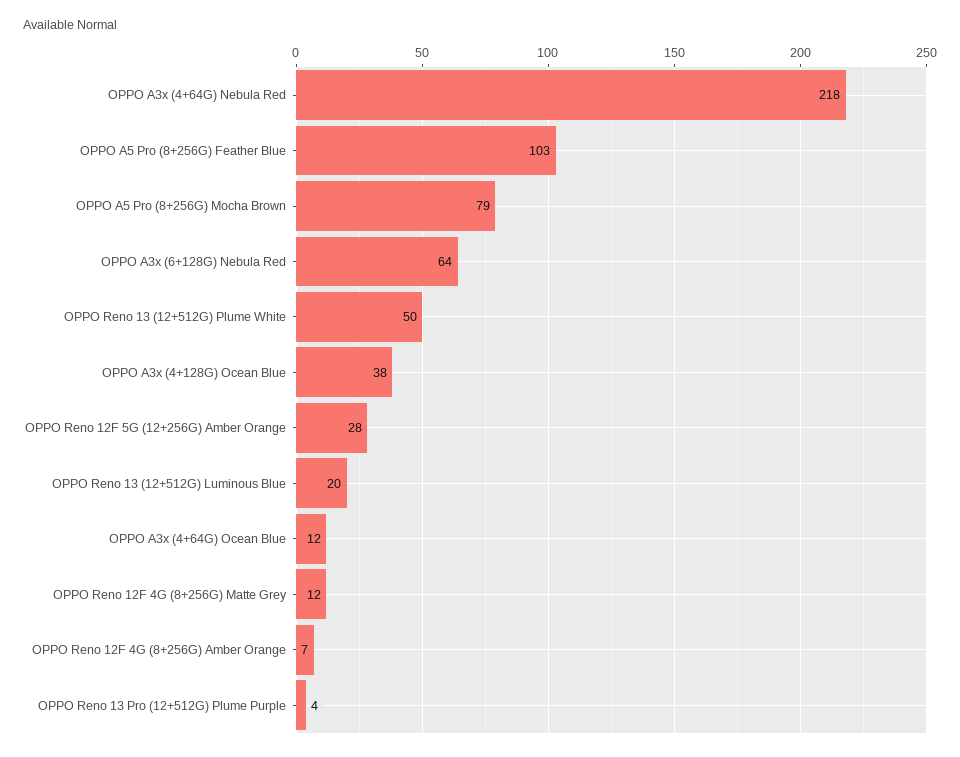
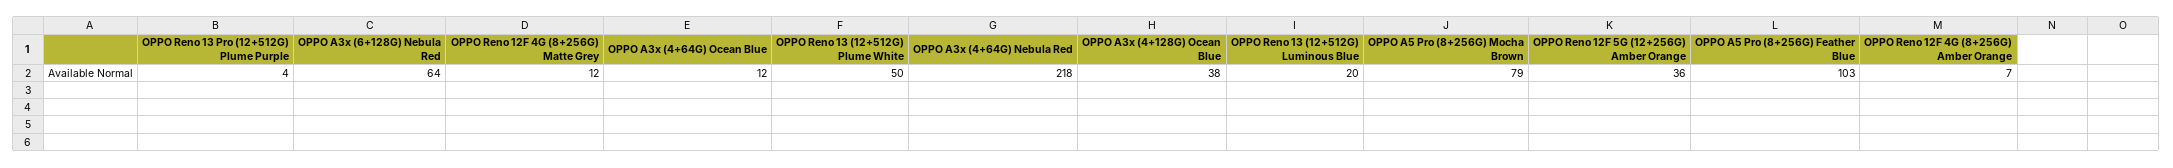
OPPO Reno 12F 5G (12+256G) Amber Orange: 28 -> 36

